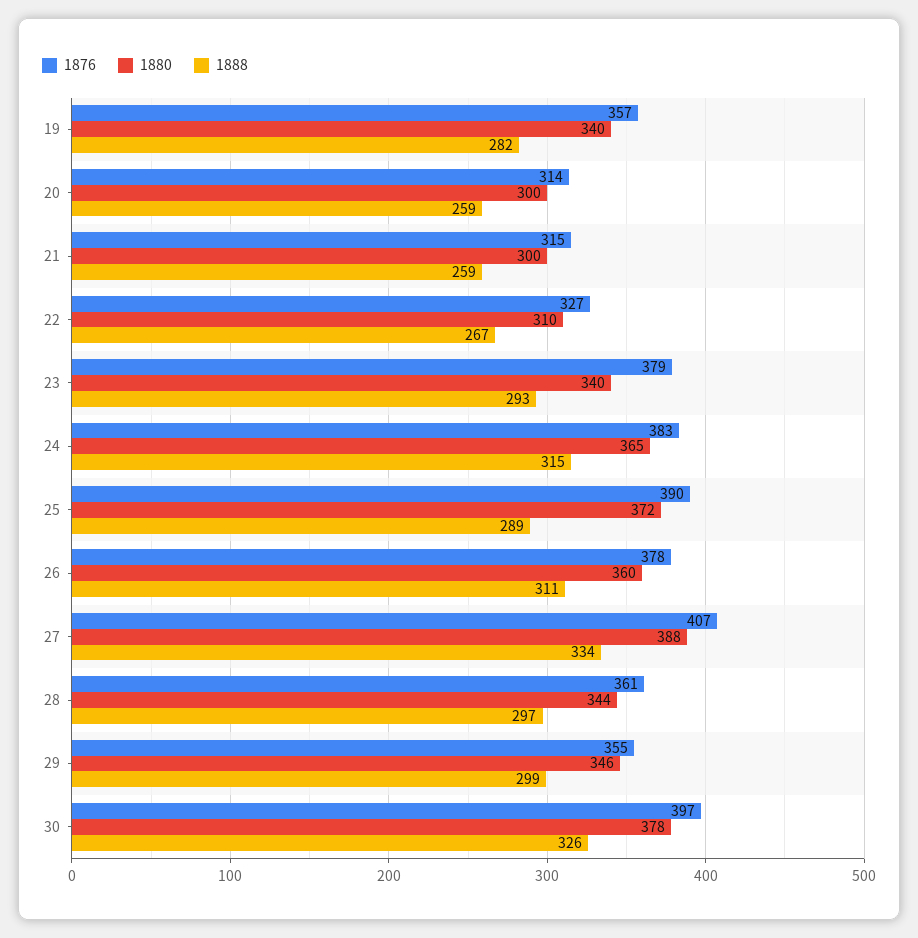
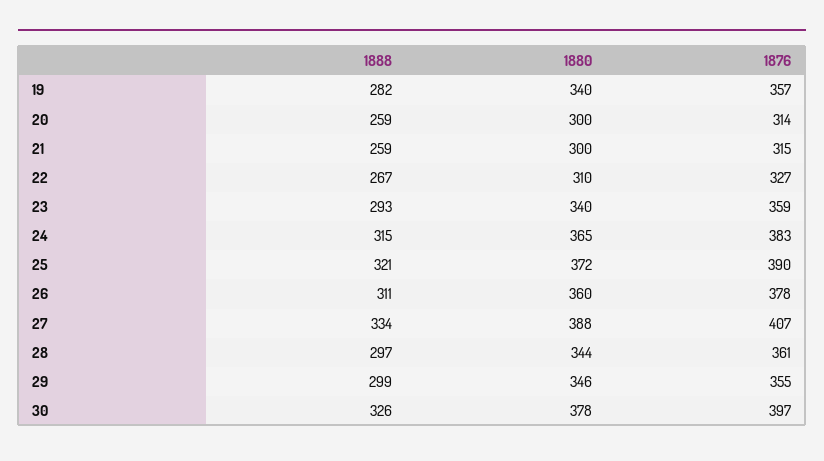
1876, 23: 379 -> 359
1888, 25: 289 -> 321

